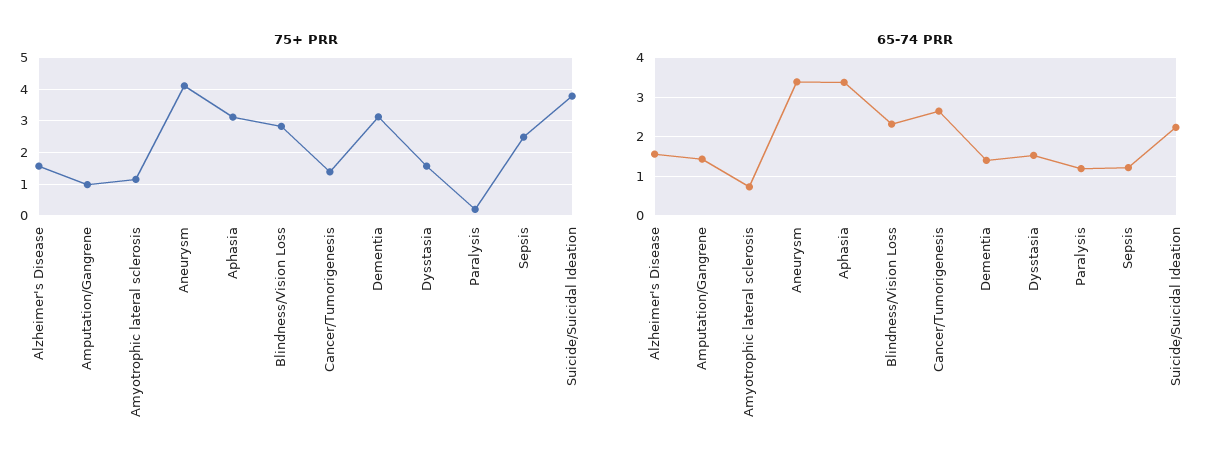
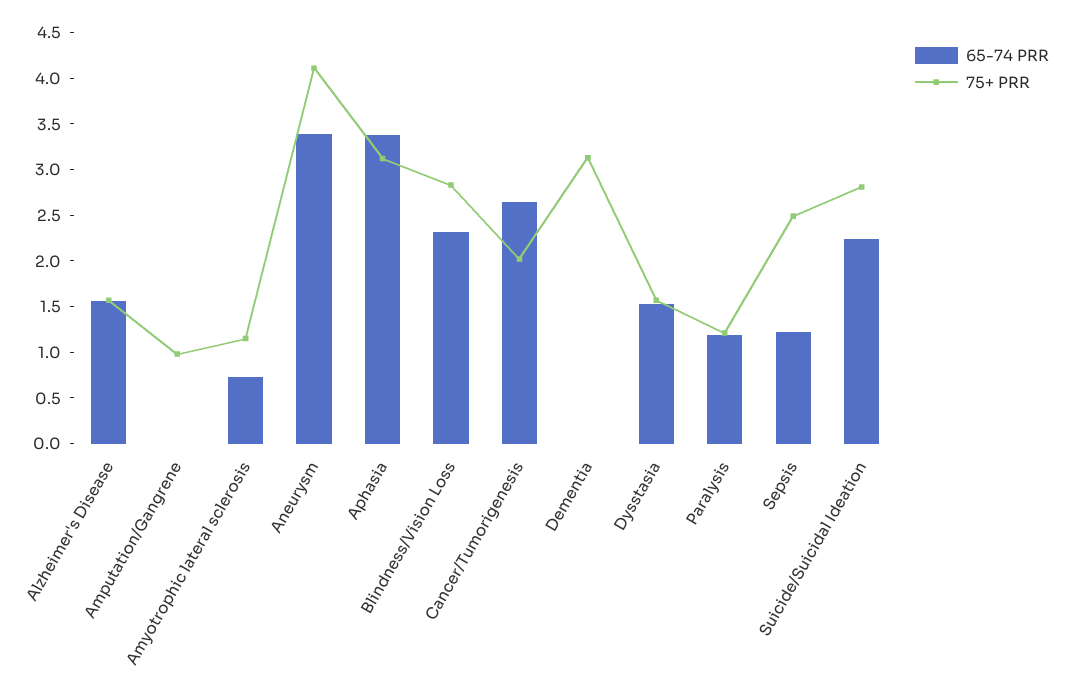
75+ PRR, Cancer/Tumorigenesis: 1.4 -> 2
75+ PRR, Paralysis: 0.2 -> 1.2
75+ PRR, Suicide/Suicidal Ideation: 3.8 -> 2.8
65-74 PRR, Amputation/Gangrene: 1.4 -> 0
65-74 PRR, Dementia: 1.4 -> 0

